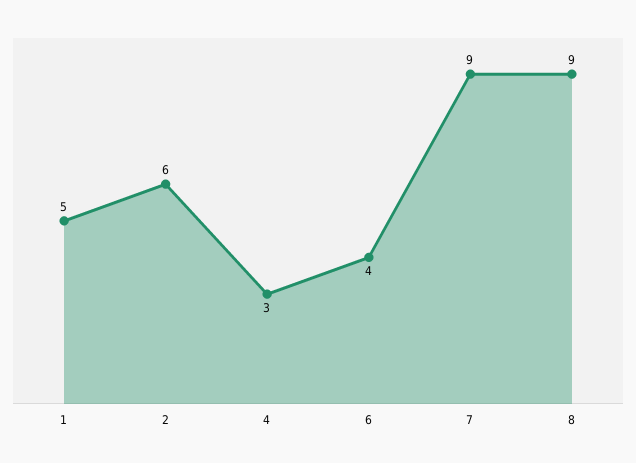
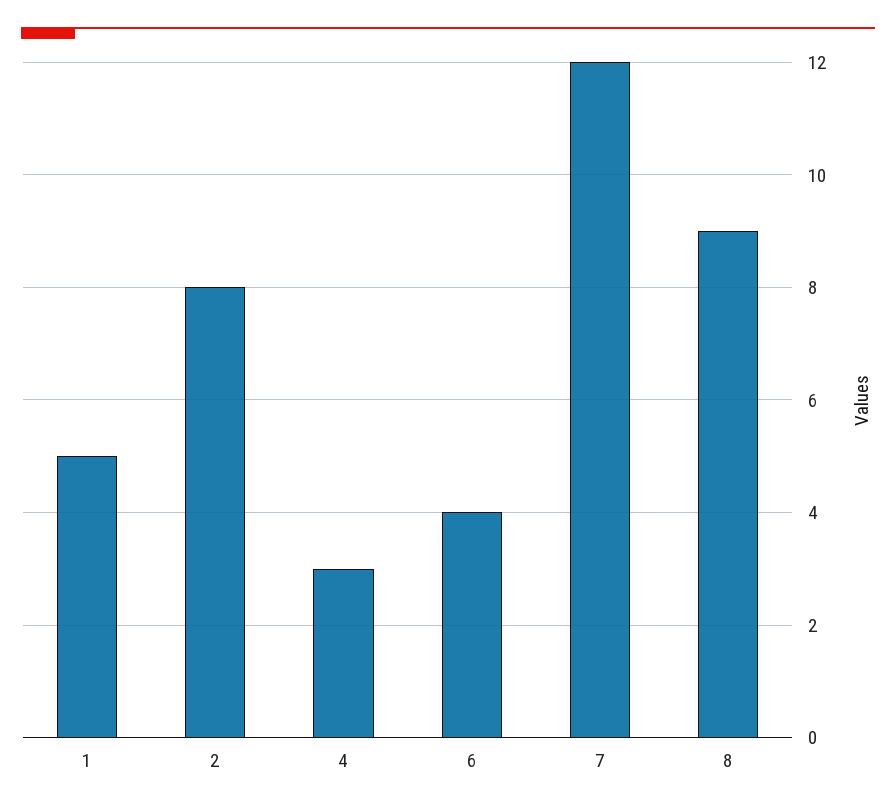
2: 6 -> 8
7: 9 -> 12

